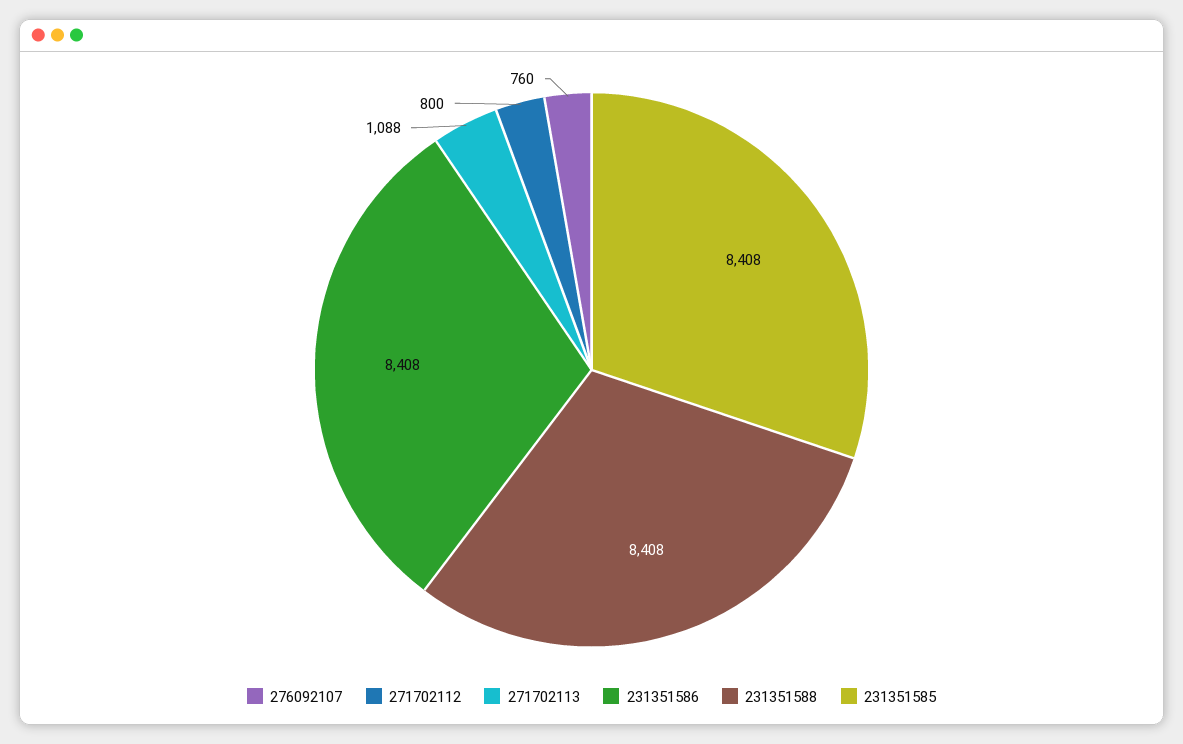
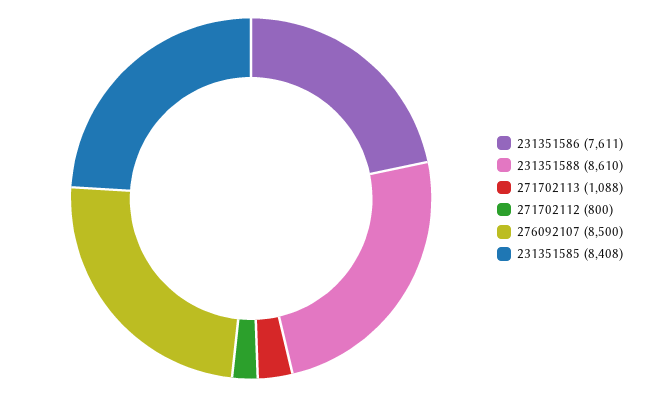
276092107: 760 -> 8500
231351586: 8408 -> 7611
231351588: 8408 -> 8610

